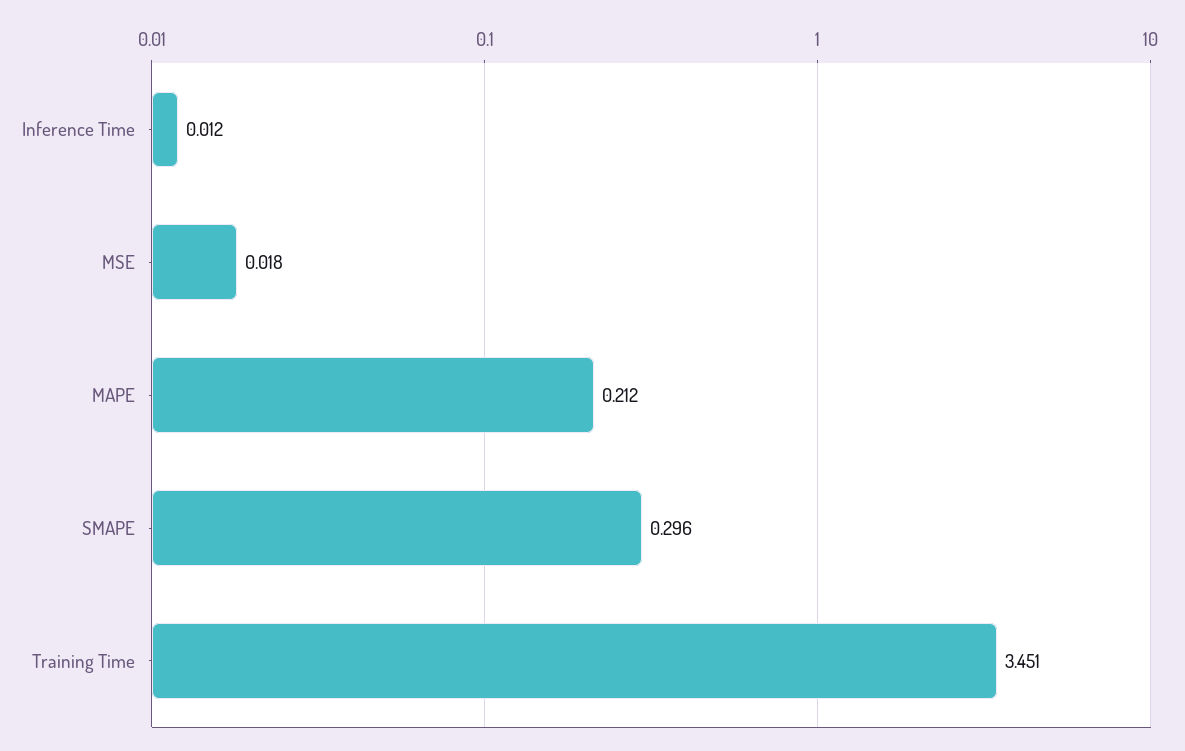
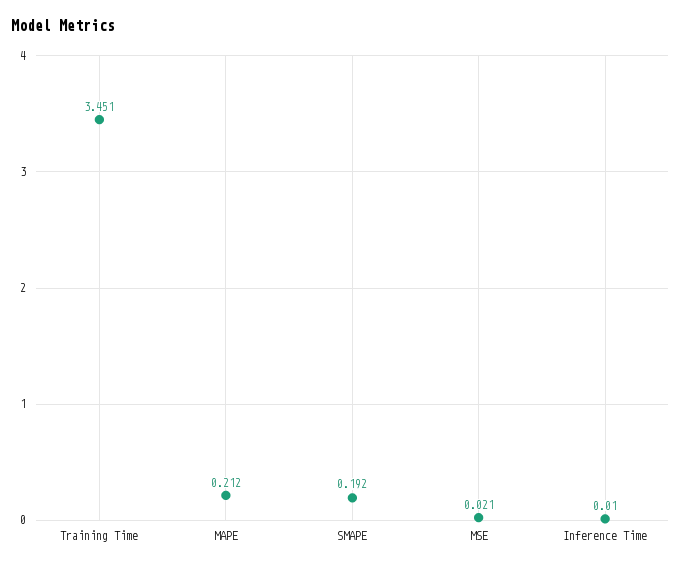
Inference Time: 0.012 -> 0.01
MSE: 0.018 -> 0.021
SMAPE: 0.296 -> 0.192

